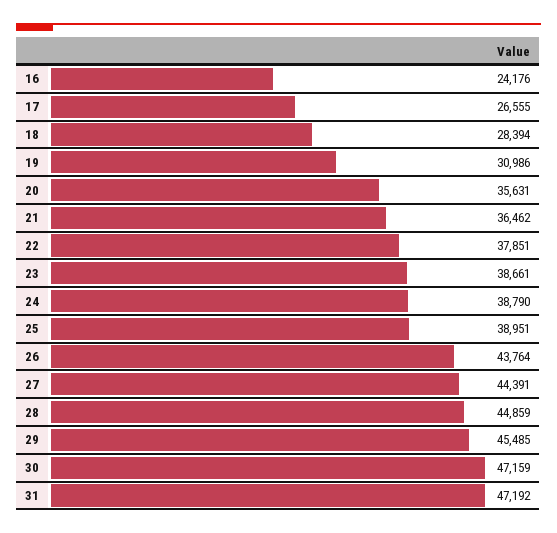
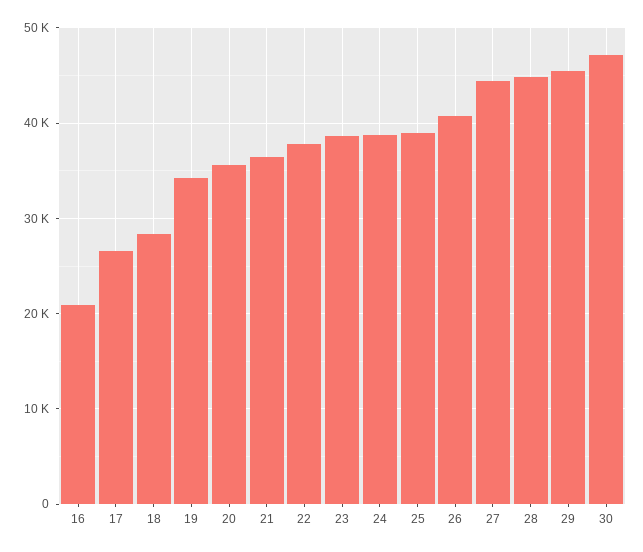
16: 24176 -> 21000
19: 30986 -> 34000
26: 43764 -> 41000
31: 47192 -> none

